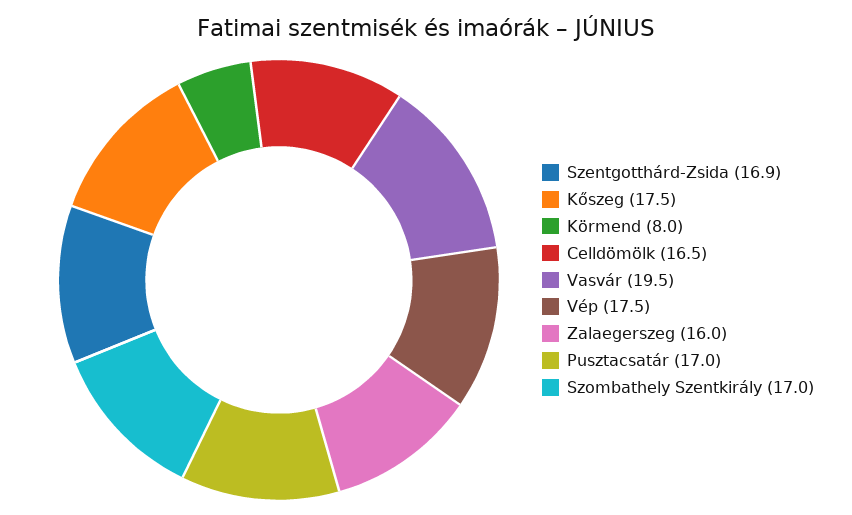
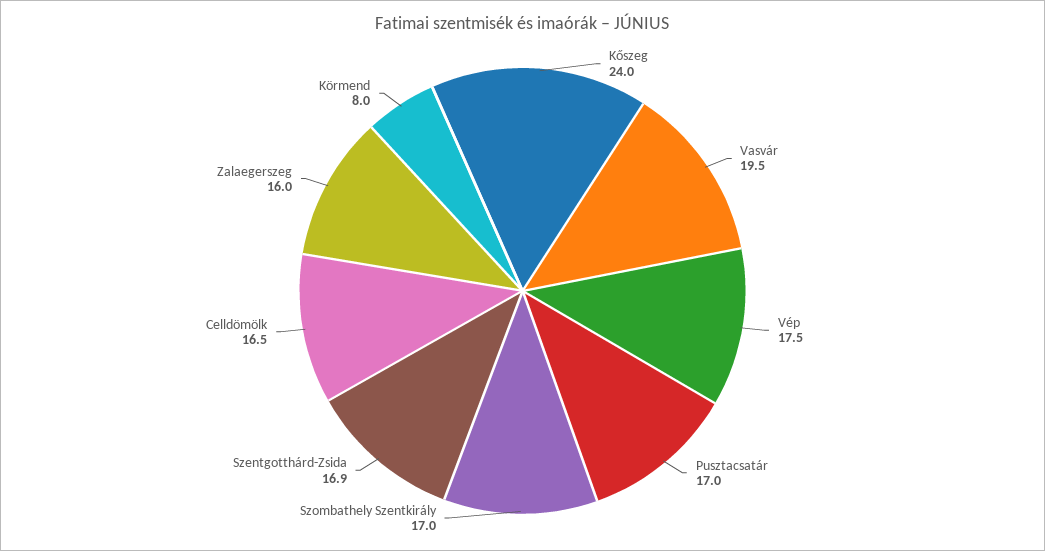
Kőszeg: 17.5 -> 24

